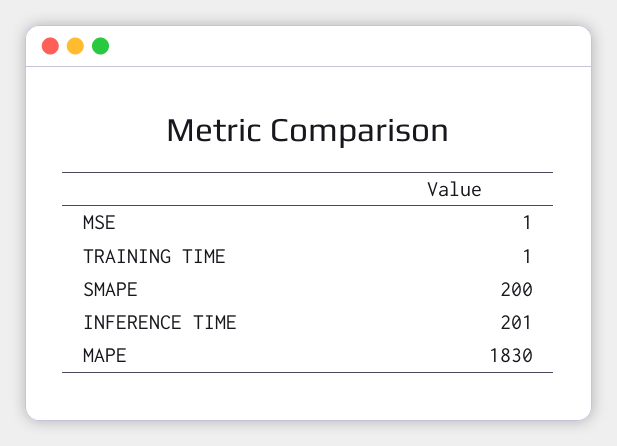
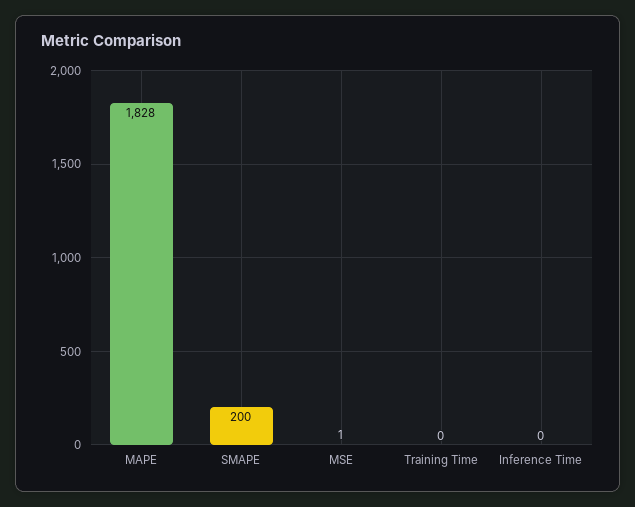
TRAINING TIME: 1 -> 0
INFERENCE TIME: 201 -> 0
MAPE: 1830 -> 1828

